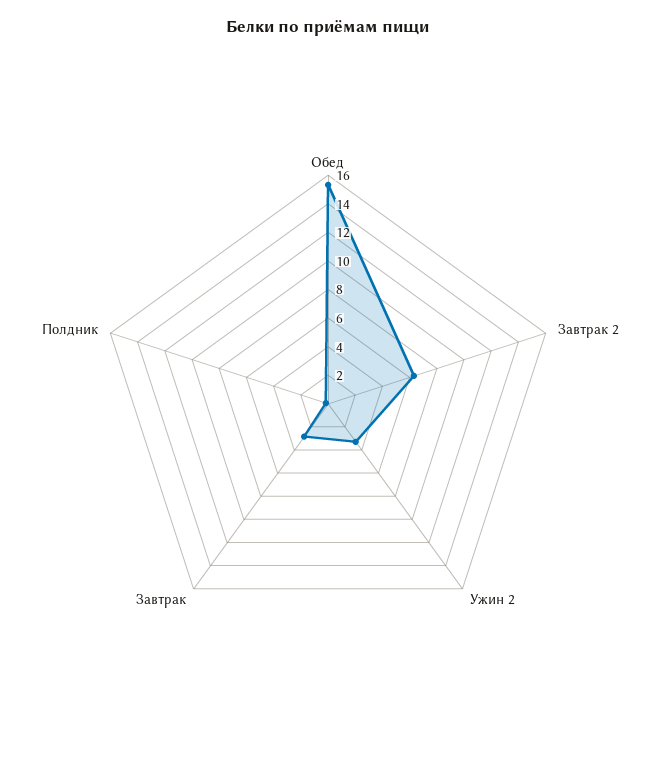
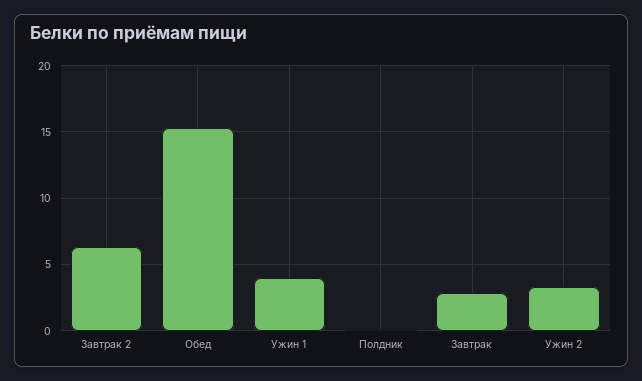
Ужин 1: none -> 4

